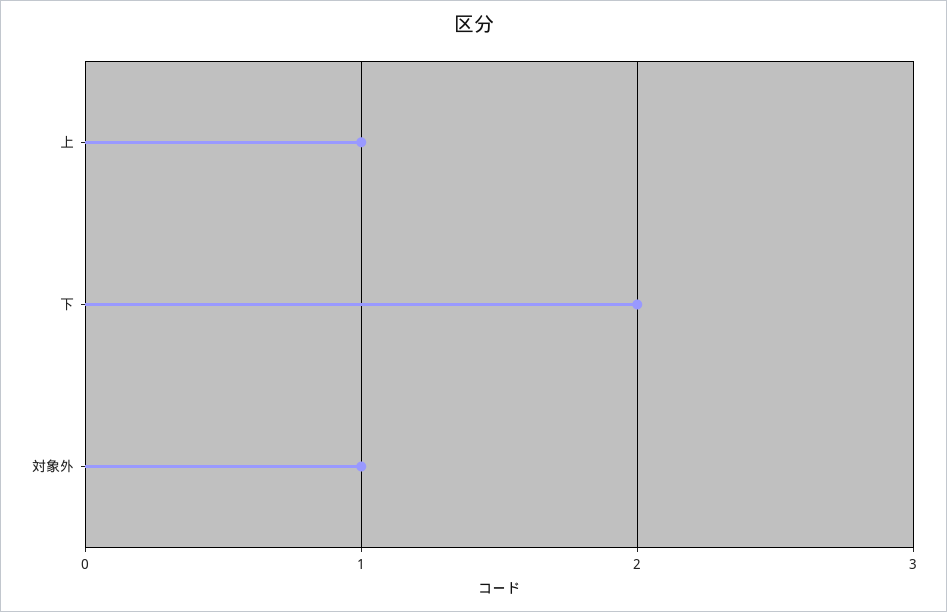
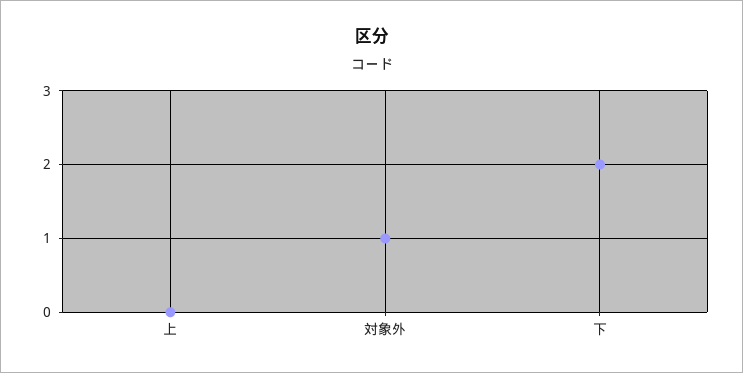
上: 1 -> 0

